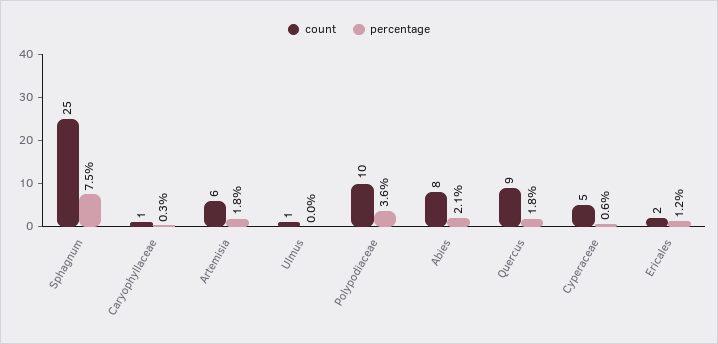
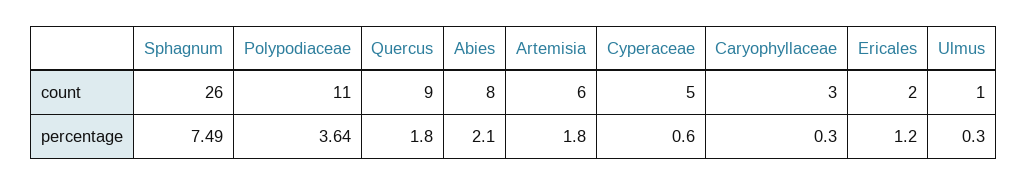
count, Sphagnum: 25 -> 26
count, Caryophyllaceae: 1 -> 3
percentage, Ulmus: 0 -> 0.3
count, Polypodiaceae: 10 -> 11

